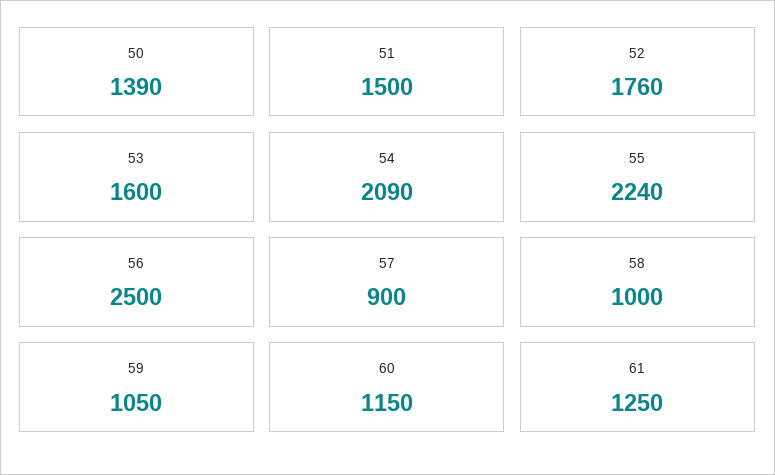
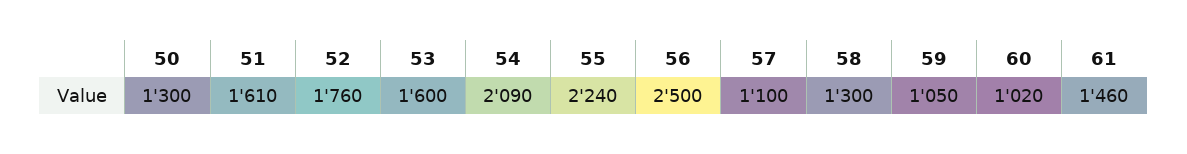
50: 1390 -> 1300
51: 1500 -> 1610
57: 900 -> 1100
58: 1000 -> 1300
60: 1150 -> 1020
61: 1250 -> 1460

